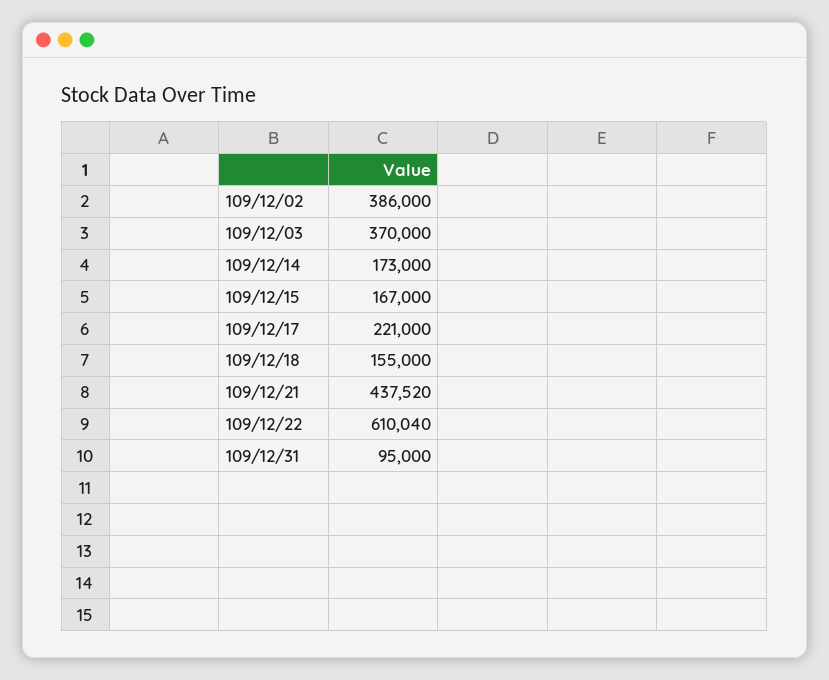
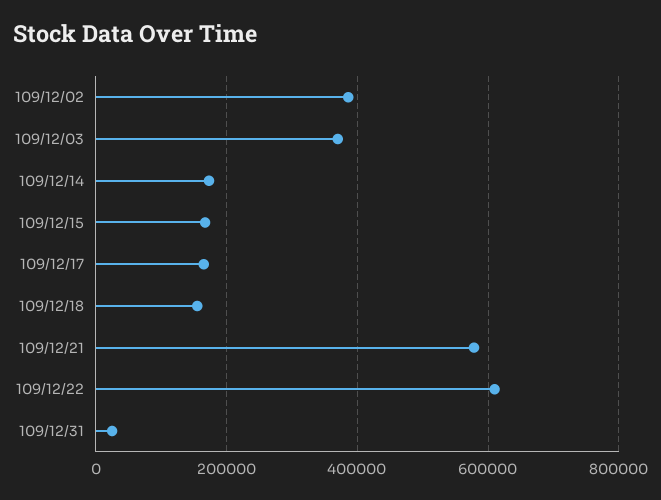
109/12/17: 221000 -> 160000
109/12/21: 437520 -> 580000
109/12/31: 95000 -> 20000

